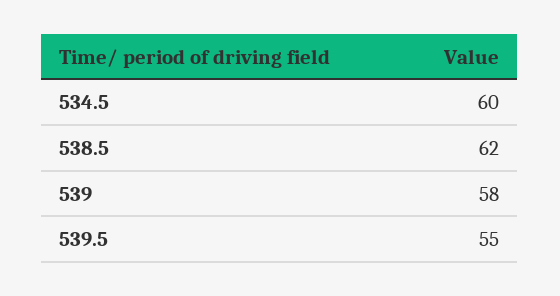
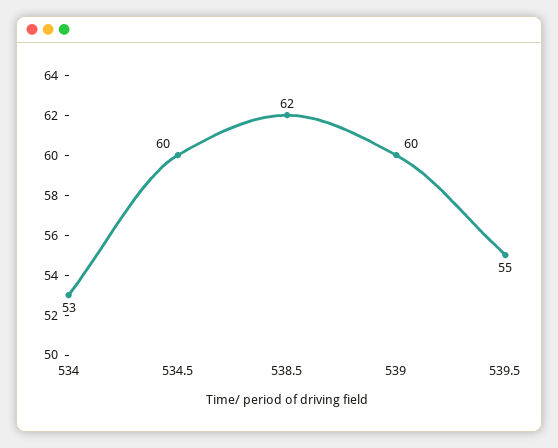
539: 58 -> 60
534: none -> 53

